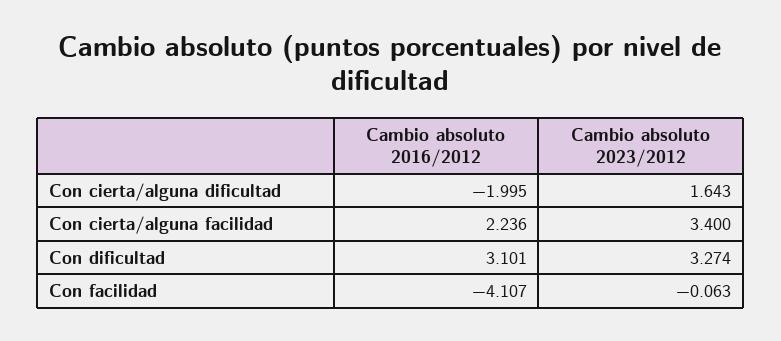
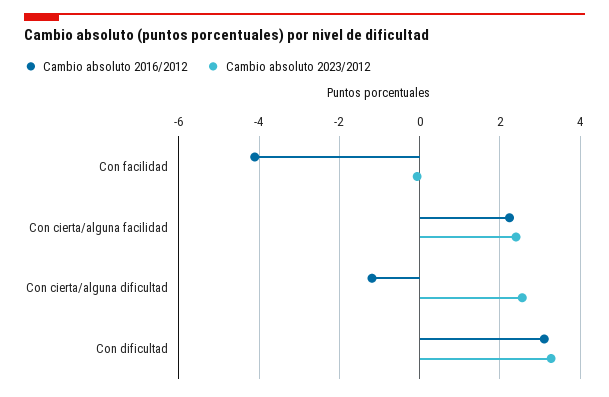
Cambio absoluto 2016/2012, Con cierta/alguna dificultad: -1.995 -> -1.2
Cambio absoluto 2023/2012, Con cierta/alguna dificultad: 1.643 -> 2.6
Cambio absoluto 2023/2012, Con cierta/alguna facilidad: 3.4 -> 2.4

